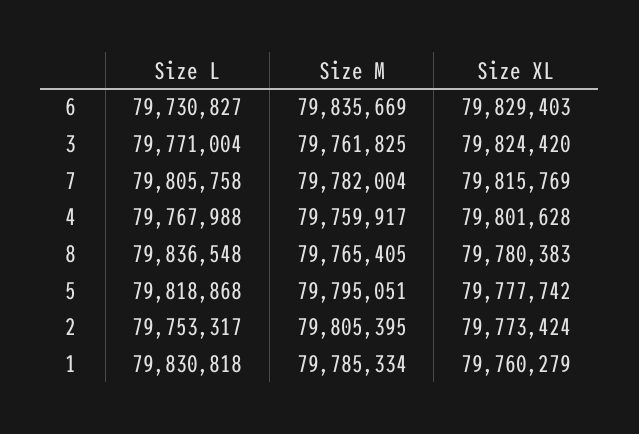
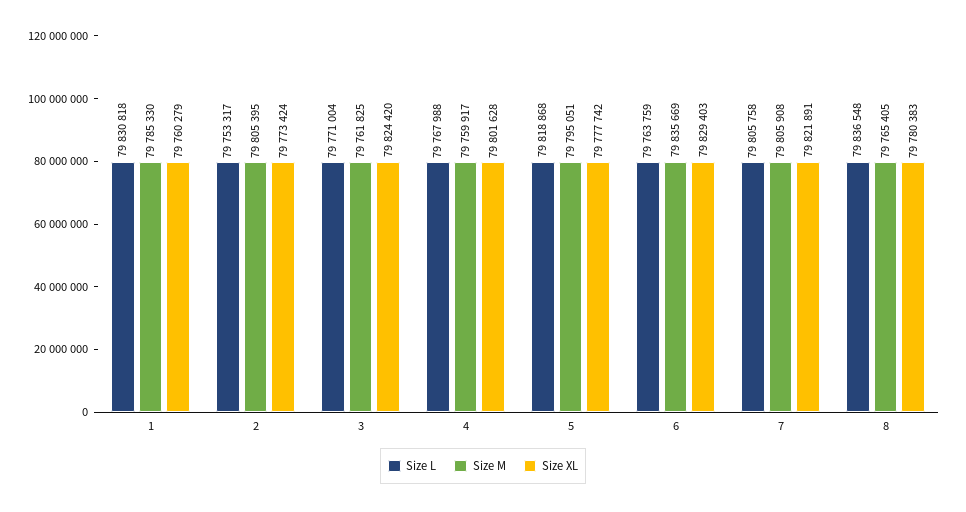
Size L, 6: 79730827 -> 79763759
Size M, 7: 79782004 -> 79805908
Size XL, 7: 79815769 -> 79821891
Size M, 1: 79785334 -> 79785330

